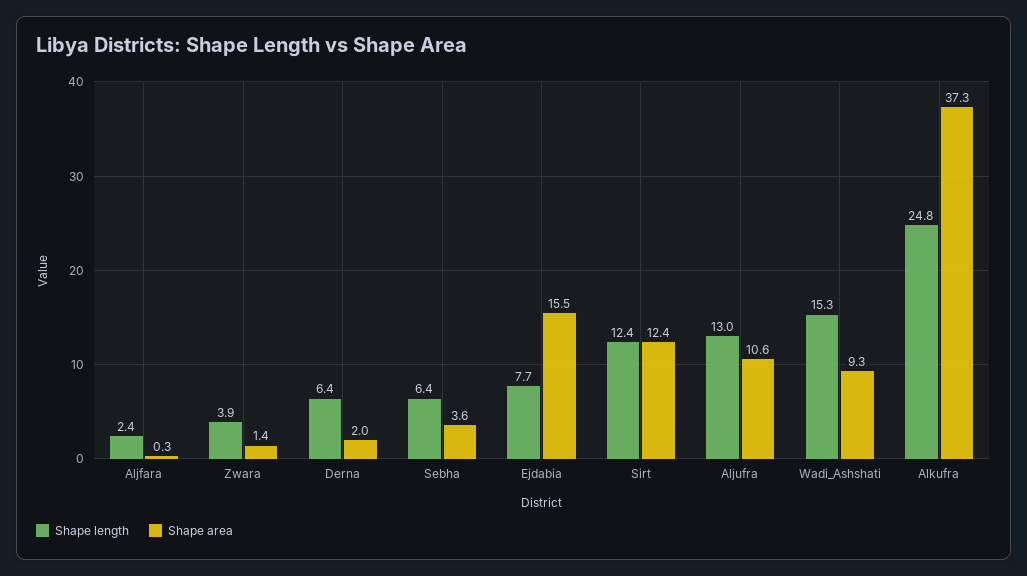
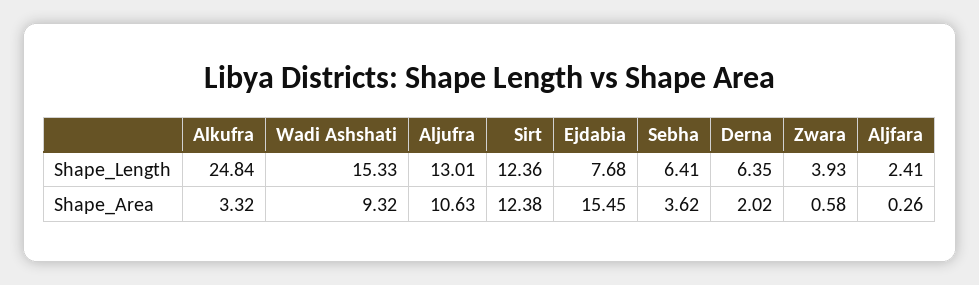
Shape area, Zwara: 1.4 -> 0.58
Shape area, Alkufra: 37.3 -> 3.32

